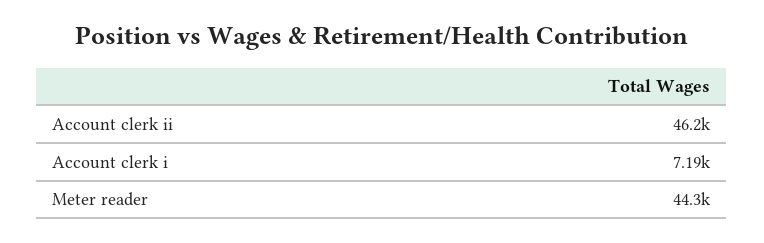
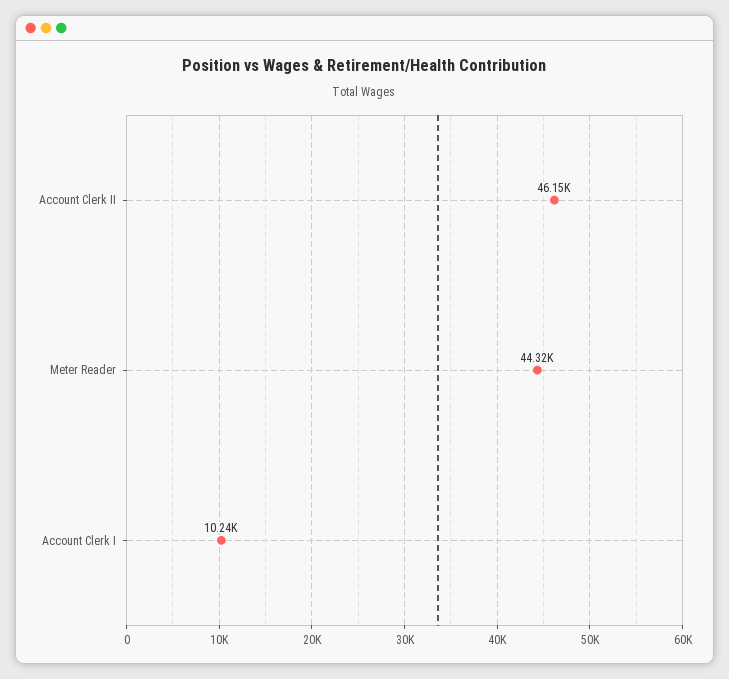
Account clerk i: 7190 -> 10240

